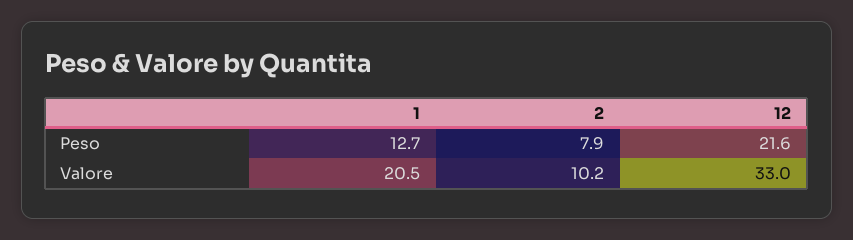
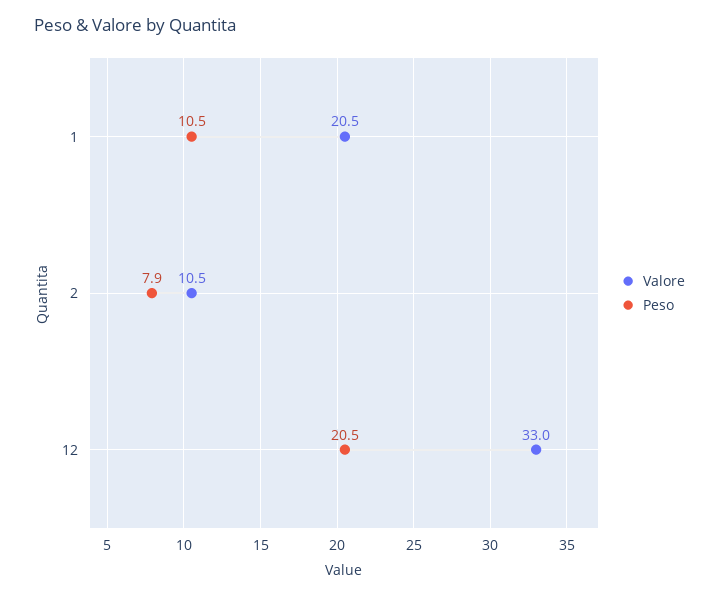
Peso, 1: 12.7 -> 10.5
Peso, 12: 21.6 -> 20.5
Valore, 2: 10.2 -> 10.5

